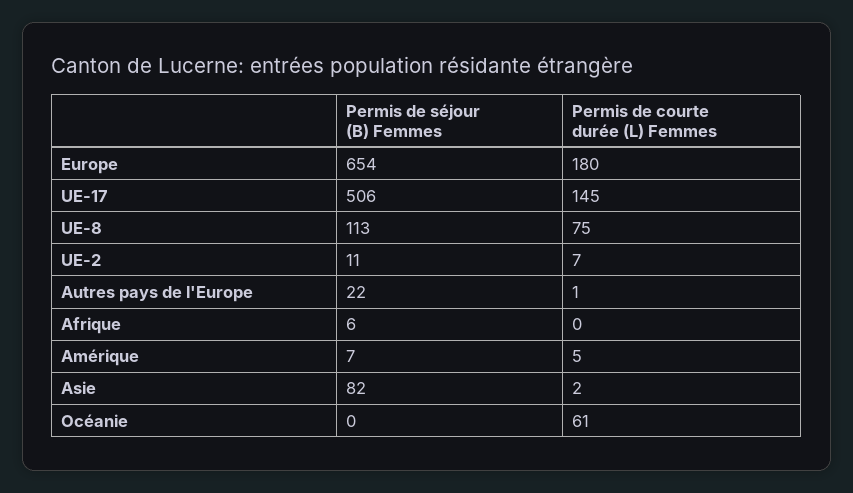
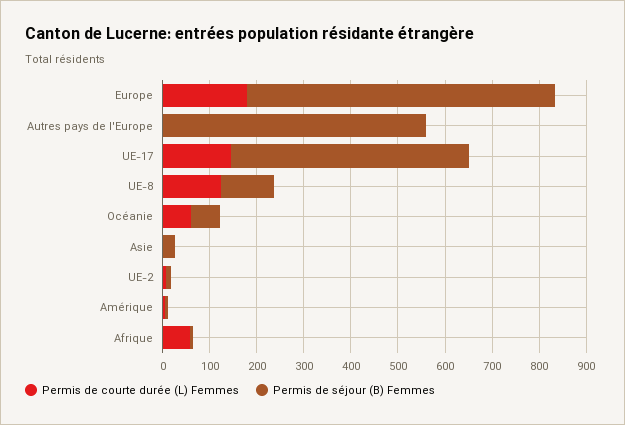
Permis de courte durée (L) Femmes, UE-8: 75 -> 120
Permis de séjour (B) Femmes, Autres pays de l'Europe: 22 -> 560
Permis de courte durée (L) Femmes, Afrique: 0 -> 60
Permis de séjour (B) Femmes, Asie: 82 -> 20
Permis de séjour (B) Femmes, Océanie: 0 -> 60

